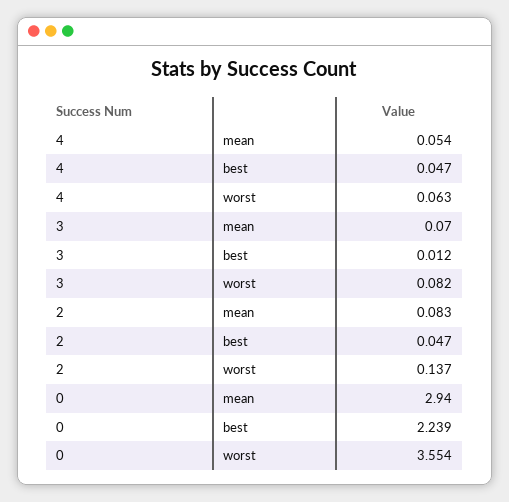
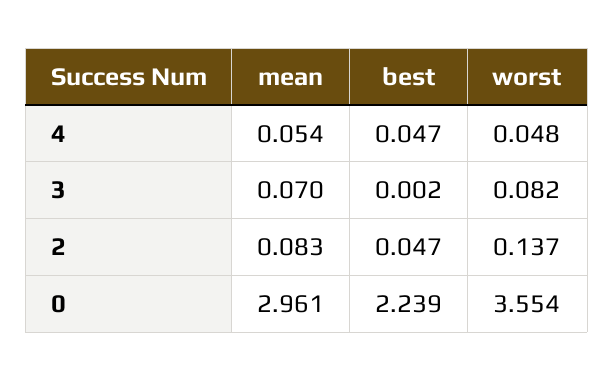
4, worst: 0.063 -> 0.048
3, best: 0.012 -> 0.002
0, mean: 2.94 -> 2.961

